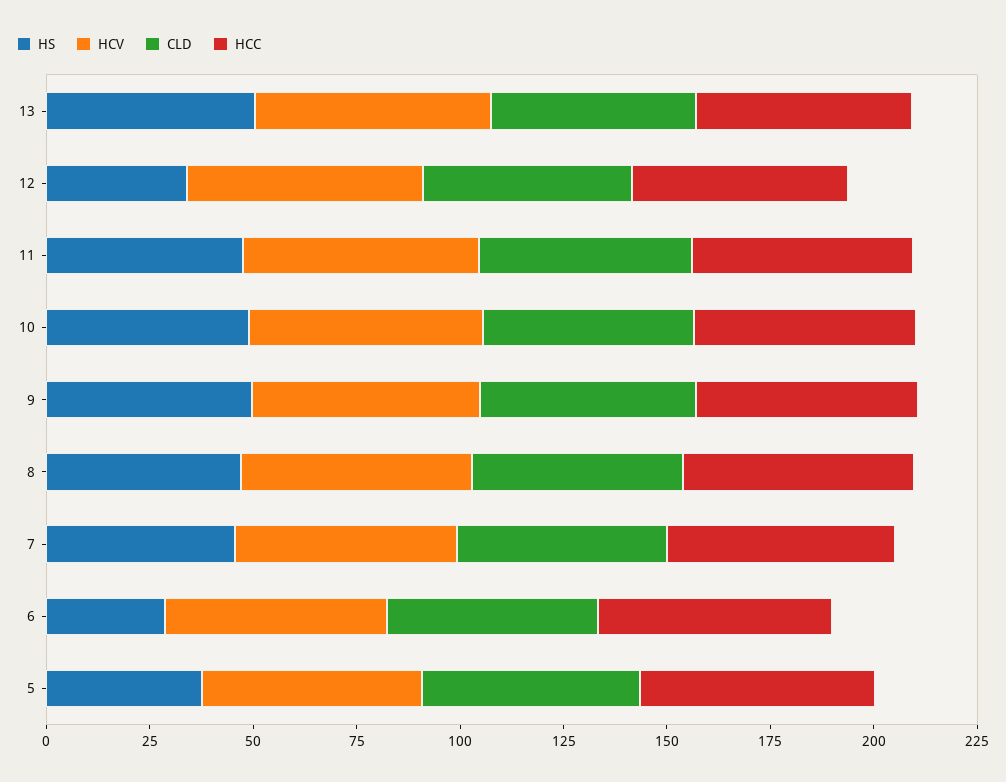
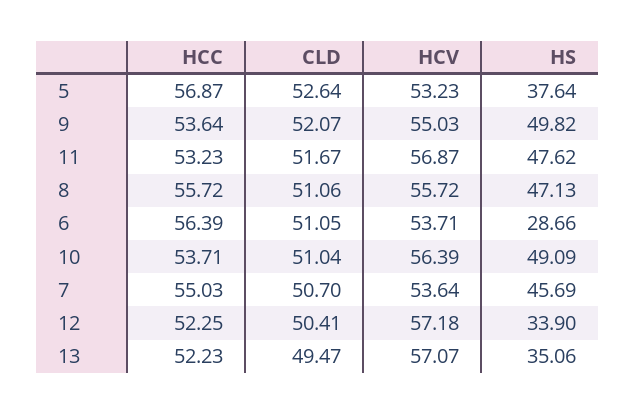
HS, 13: 50 -> 35.06

